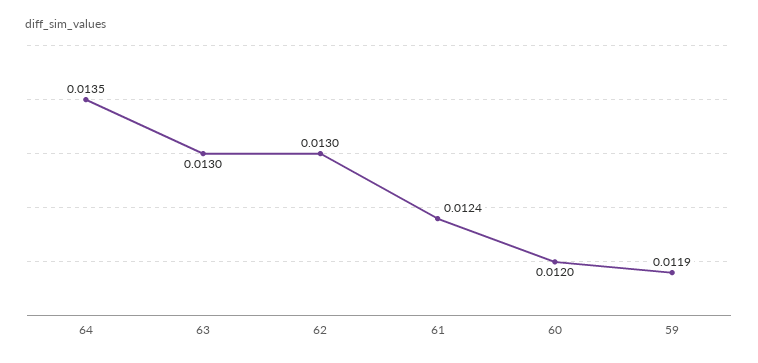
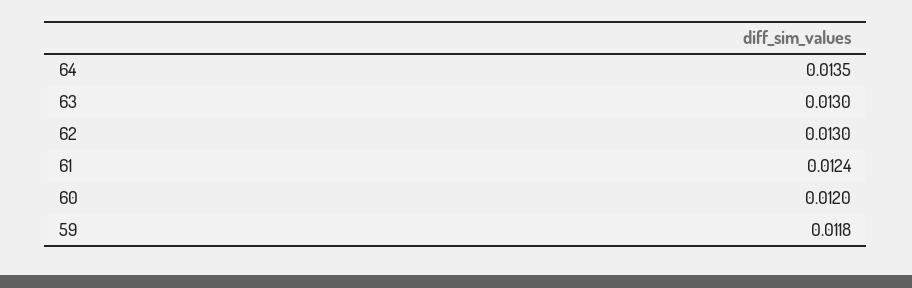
59: 0.0119 -> 0.0118

